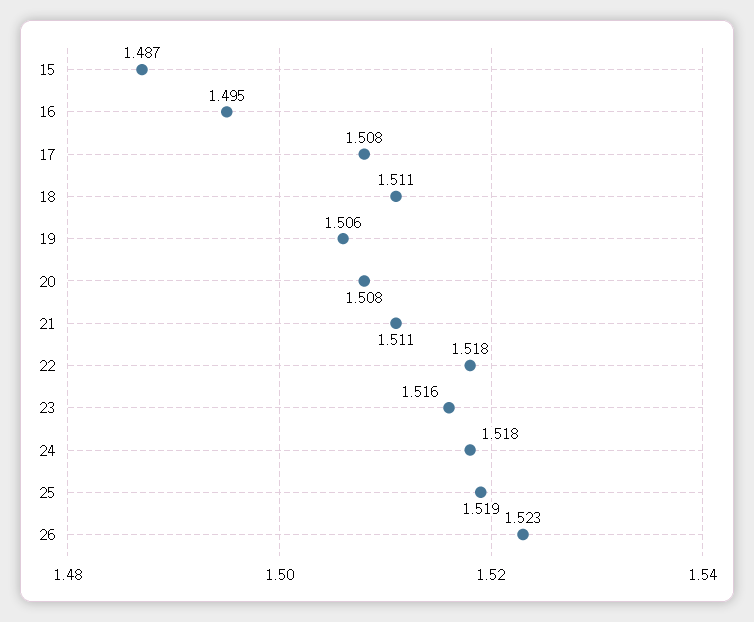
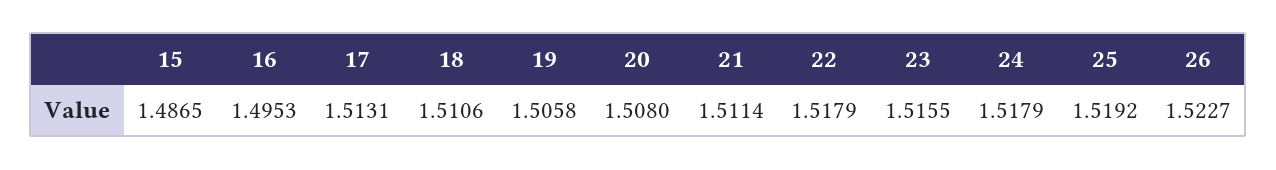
17: 1.508 -> 1.5131

